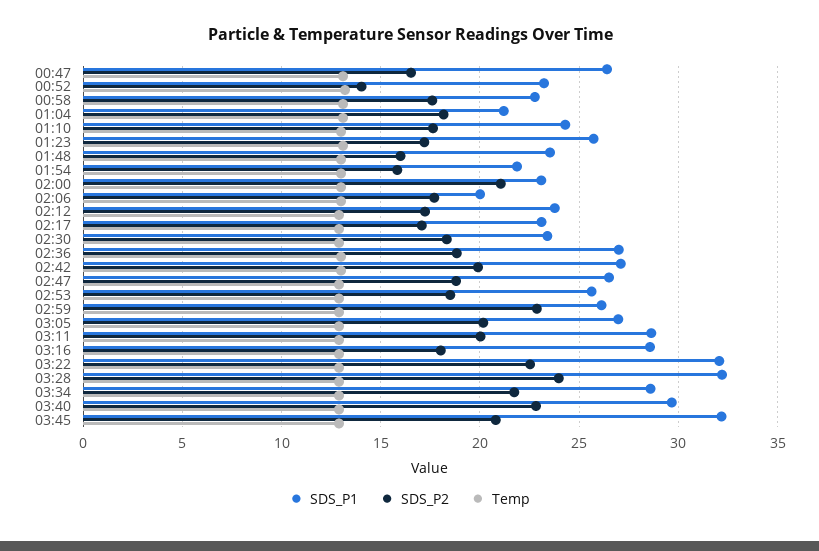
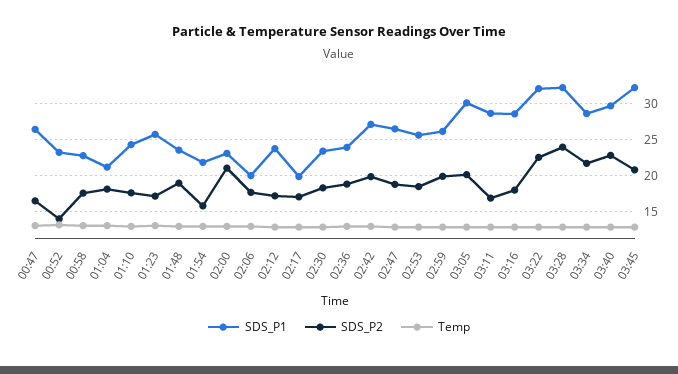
SDS_P2, 01:48: 16 -> 19
SDS_P1, 02:17: 23 -> 20
SDS_P1, 02:36: 27 -> 24
SDS_P2, 02:59: 23 -> 20
SDS_P1, 03:05: 27 -> 30
SDS_P2, 03:11: 20 -> 17

